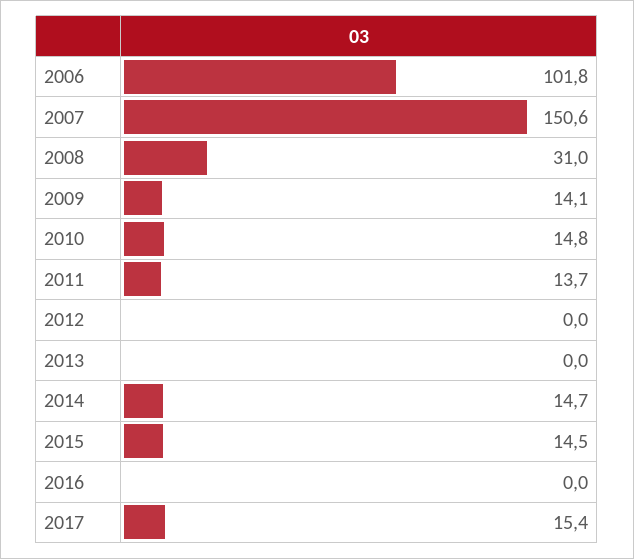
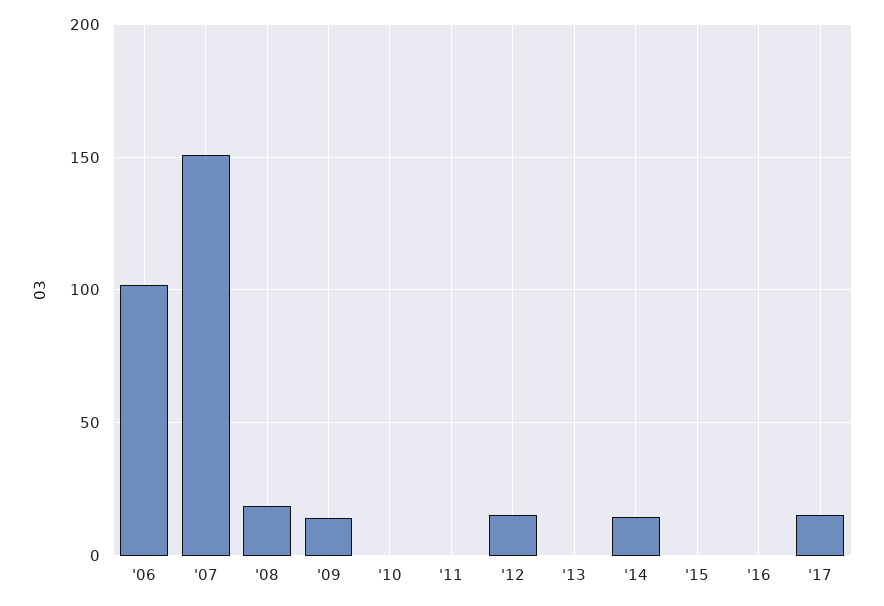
2008: 31 -> 20
2010: 14.8 -> 0
2011: 13.7 -> 0
2012: 0 -> 15
2015: 14.5 -> 0

